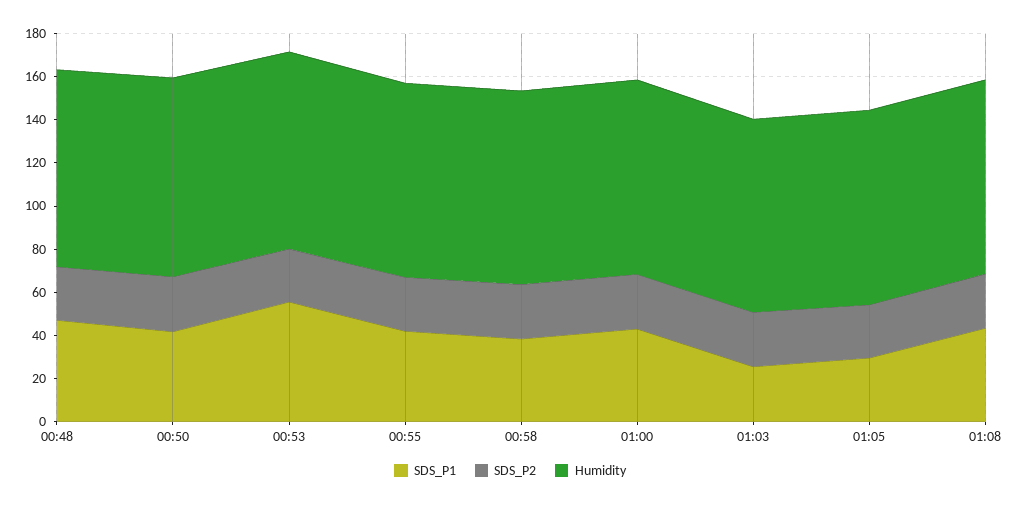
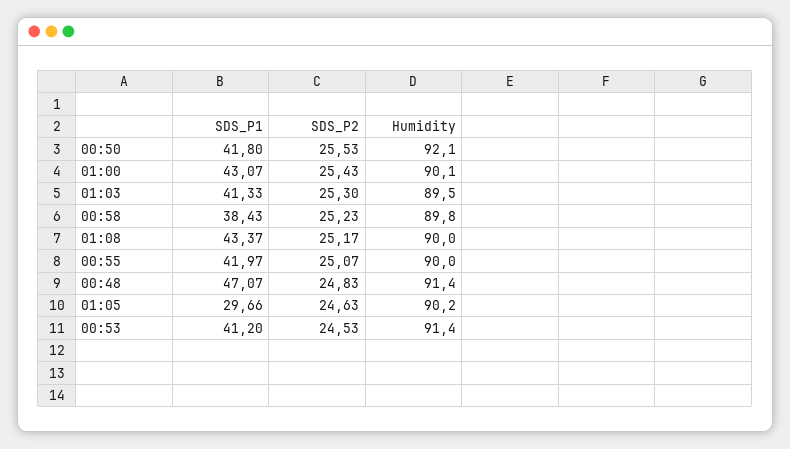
SDS_P1, 00:53: 55 -> 41.2
SDS_P1, 01:03: 25 -> 41.33

